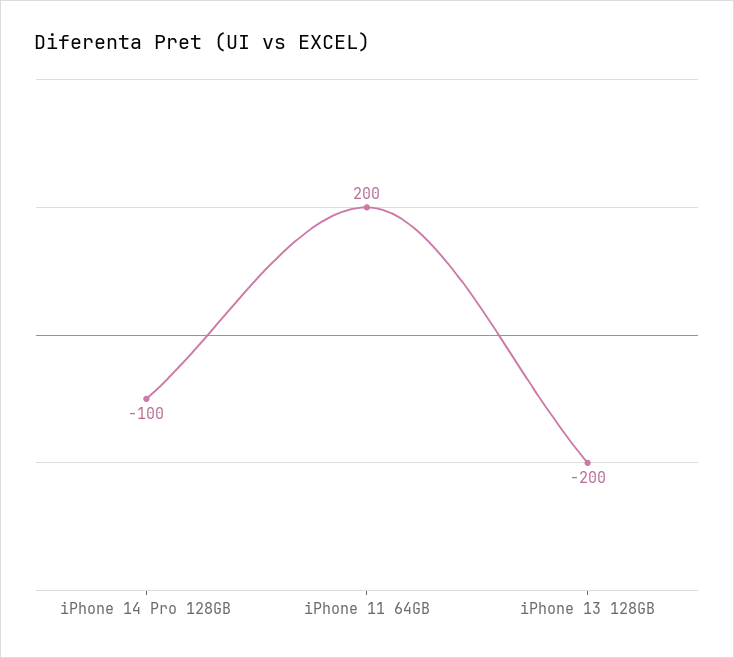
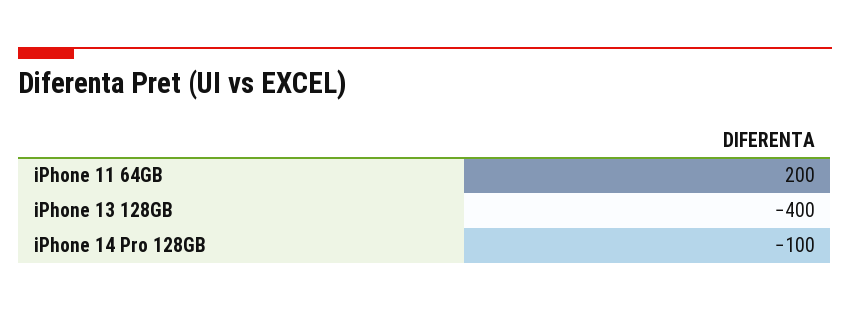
iPhone 13 128GB: -200 -> -400

